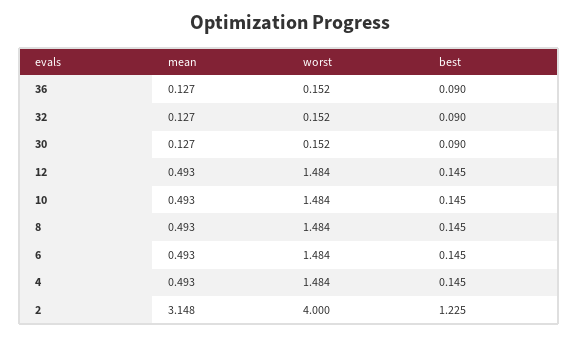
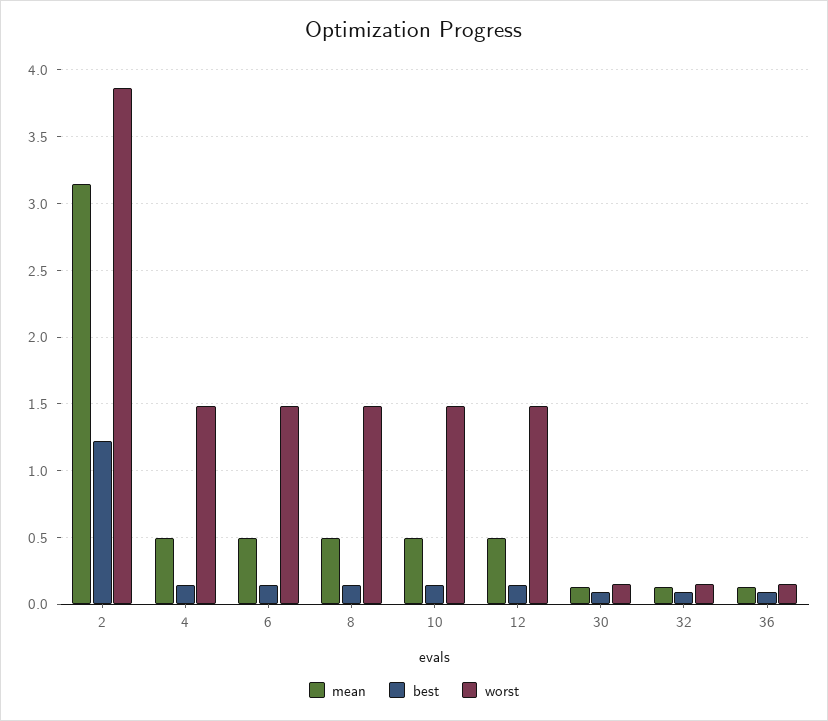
worst, 2: 4 -> 3.85

